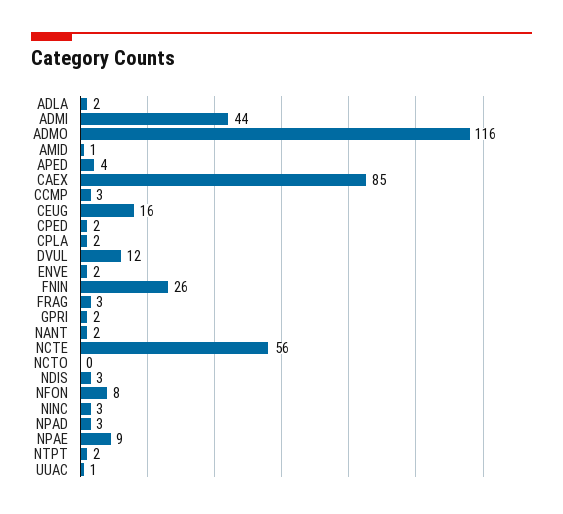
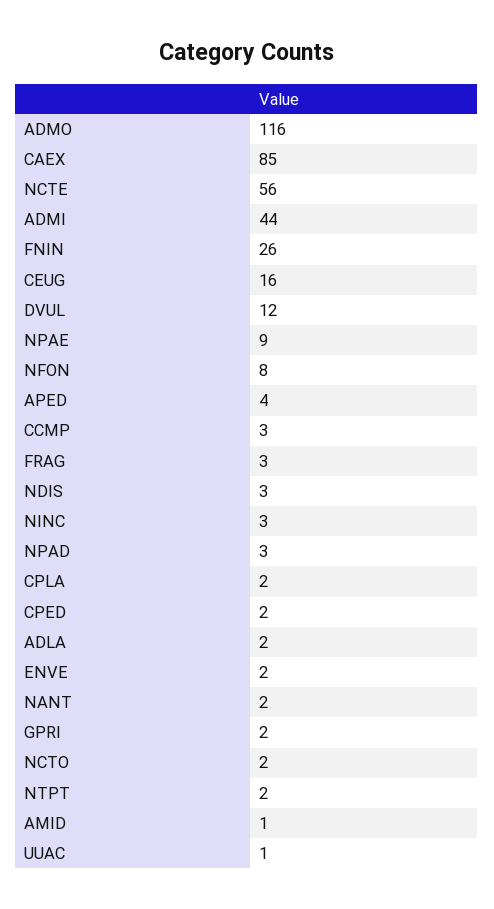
NCTO: 0 -> 2

